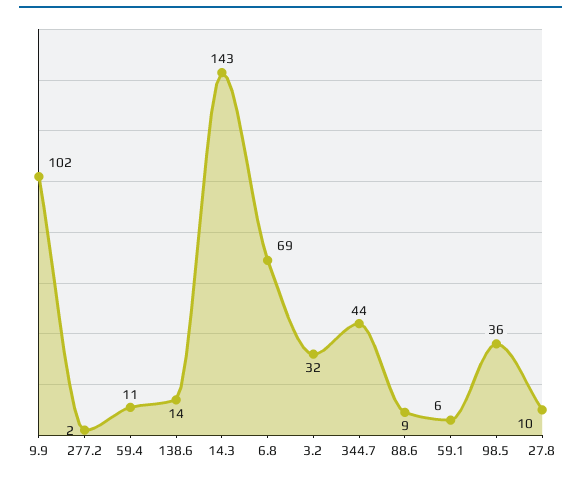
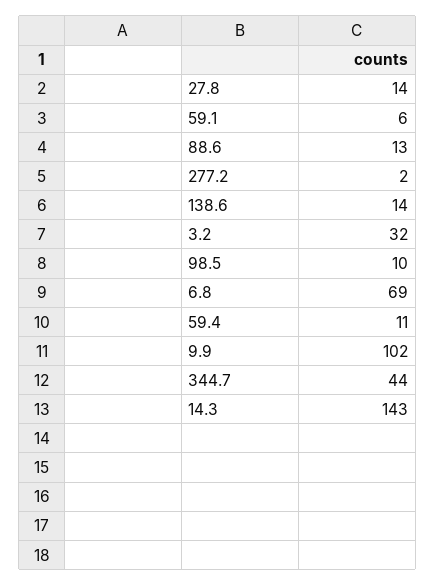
88.6: 9 -> 13
98.5: 36 -> 10
27.8: 10 -> 14

